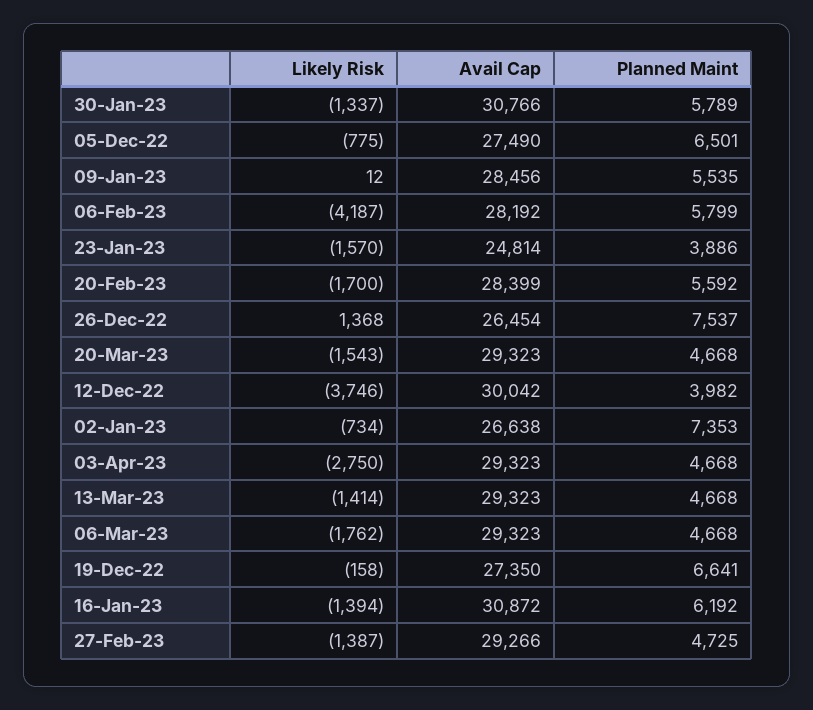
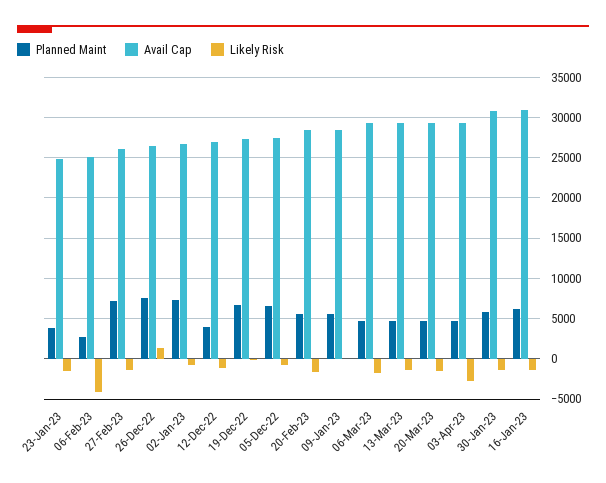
Avail Cap, 06-Feb-23: 28192 -> 25000
Planned Maint, 06-Feb-23: 5799 -> 3000
Likely Risk, 12-Dec-22: -3746 -> -1000
Avail Cap, 12-Dec-22: 30042 -> 27000
Avail Cap, 27-Feb-23: 29266 -> 26000
Planned Maint, 27-Feb-23: 4725 -> 7000

